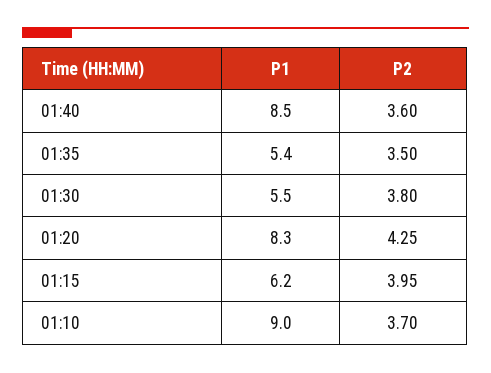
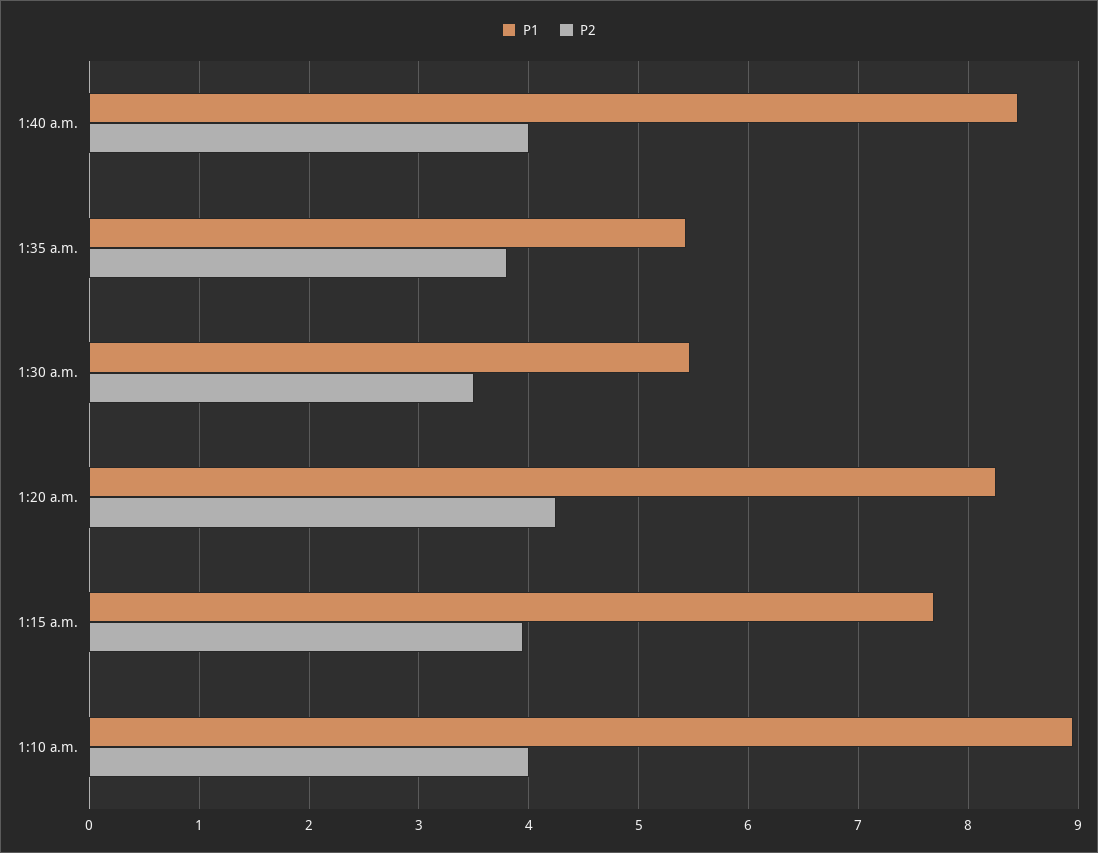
P2, 01:40: 3.6 -> 4
P2, 01:35: 3.5 -> 3.8
P2, 01:30: 3.8 -> 3.5
P1, 01:15: 6.2 -> 7.7
P2, 01:10: 3.7 -> 4

